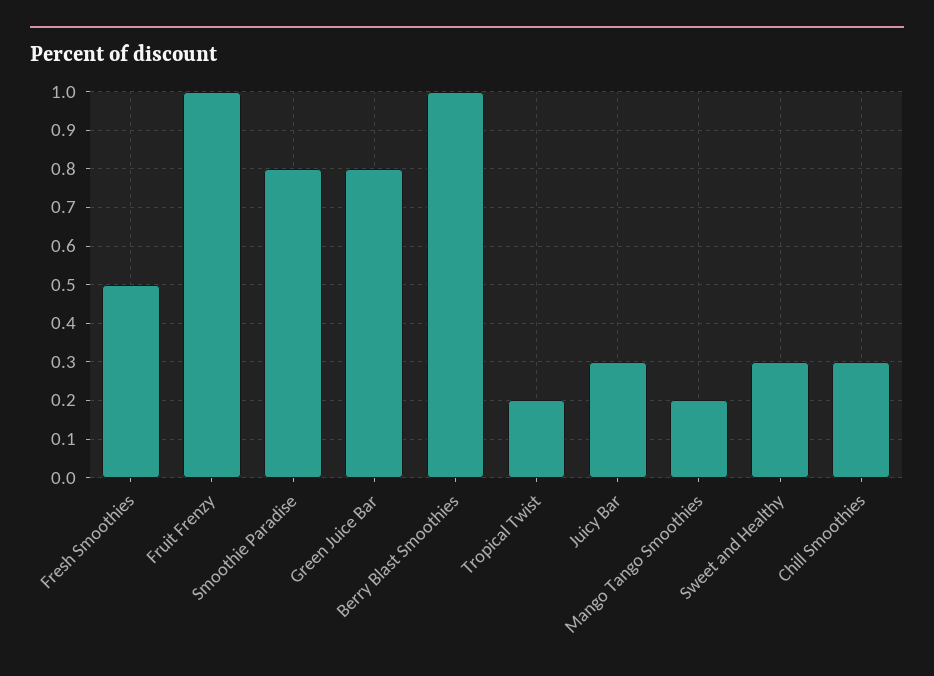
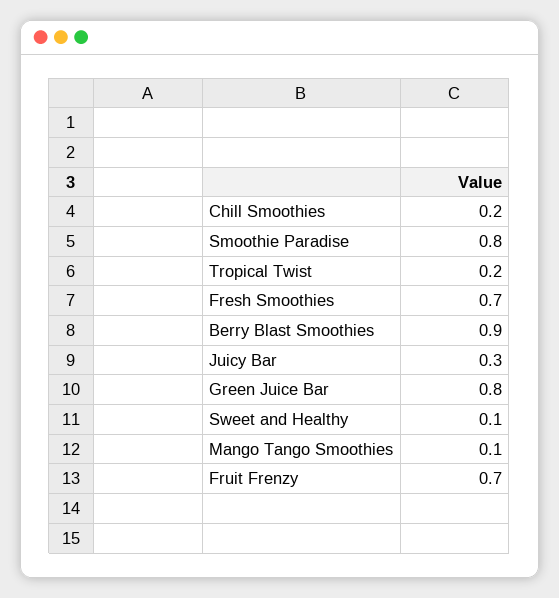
Fresh Smoothies: 0.5 -> 0.7
Fruit Frenzy: 1 -> 0.7
Berry Blast Smoothies: 1 -> 0.9
Mango Tango Smoothies: 0.2 -> 0.1
Sweet and Healthy: 0.3 -> 0.1
Chill Smoothies: 0.3 -> 0.2

